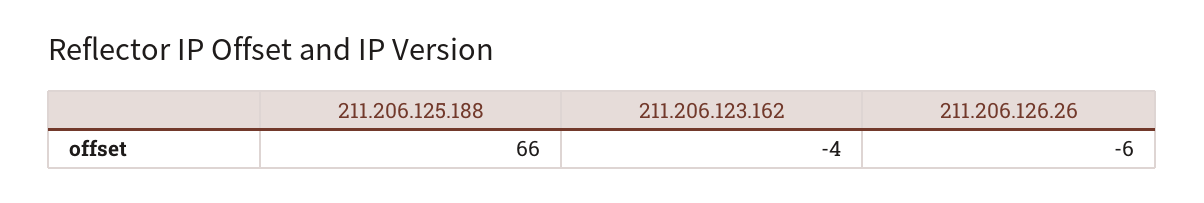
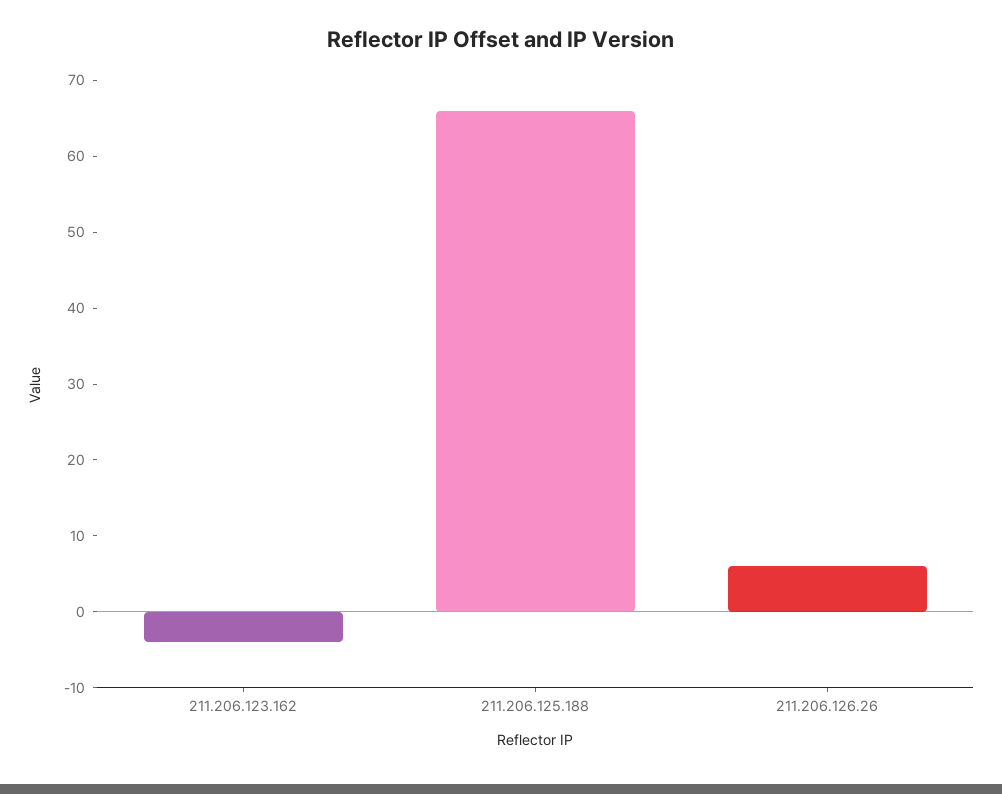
211.206.126.26: -6 -> 5

